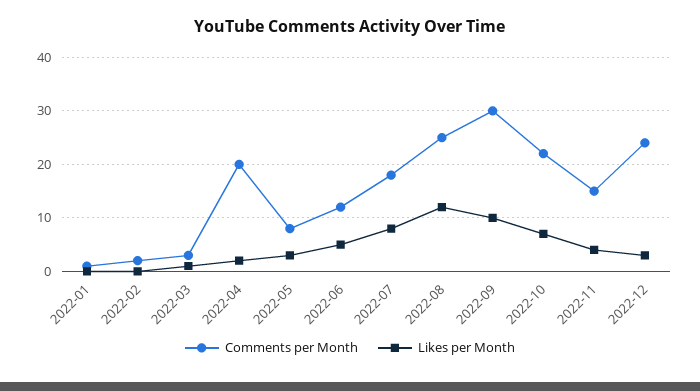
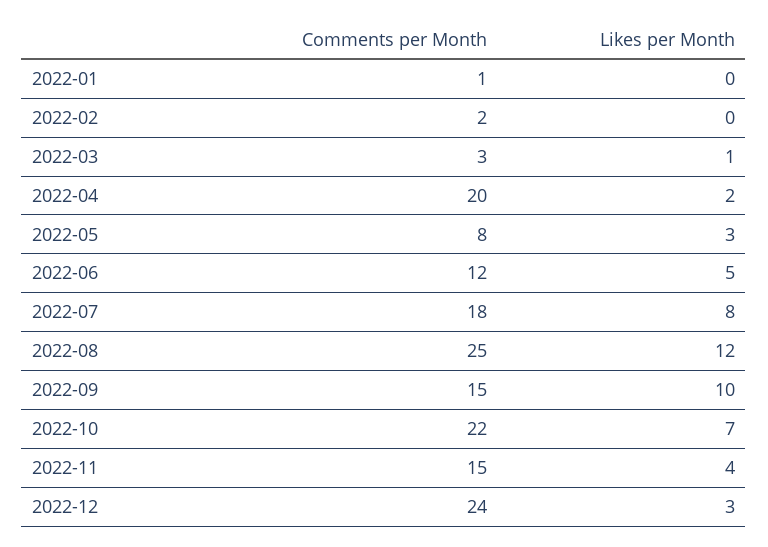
Comments per Month, 2022-09: 30 -> 15

